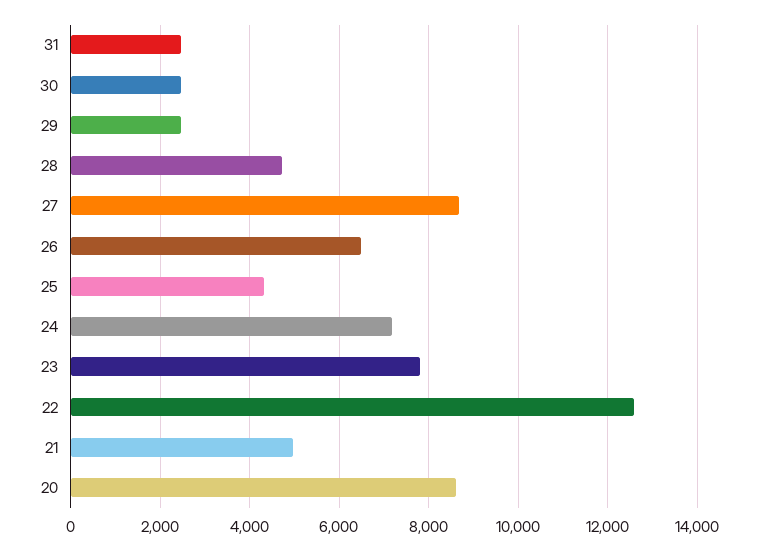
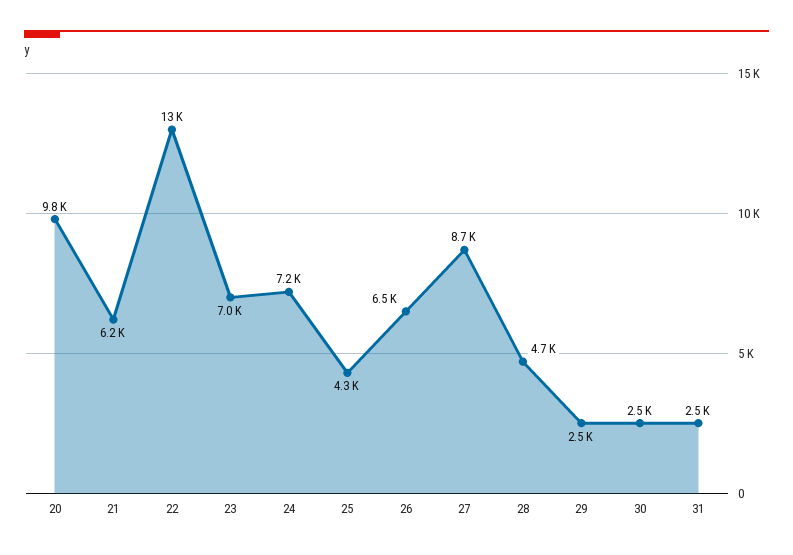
23: 7800 -> 7000
21: 5000 -> 6200
20: 8600 -> 9800

